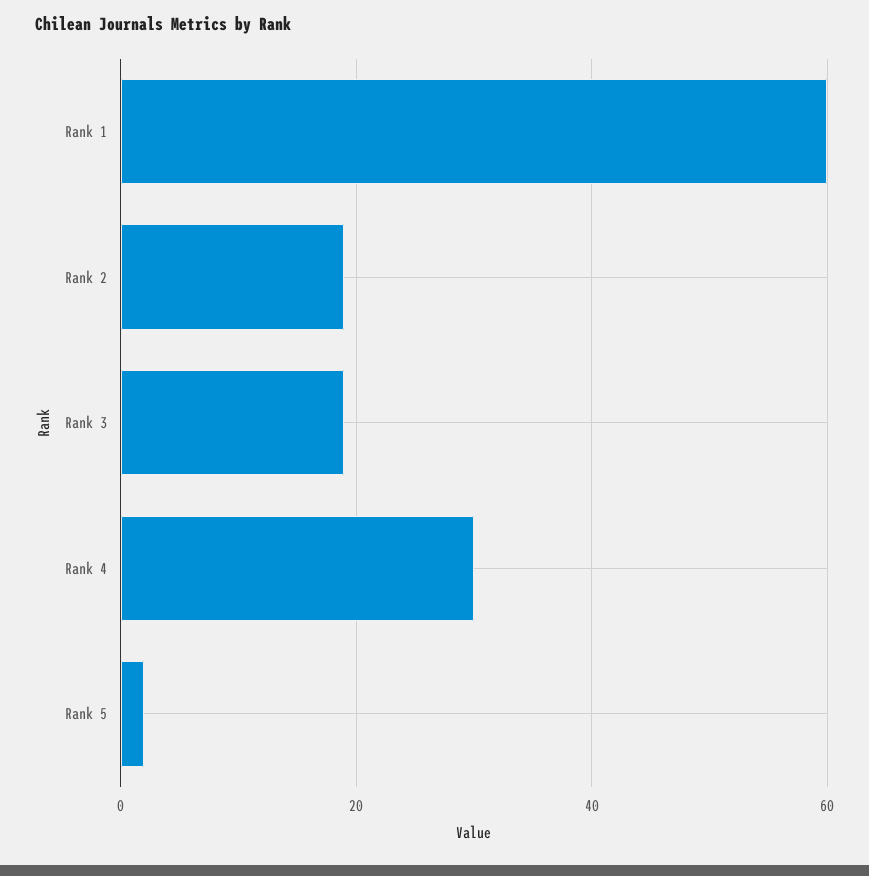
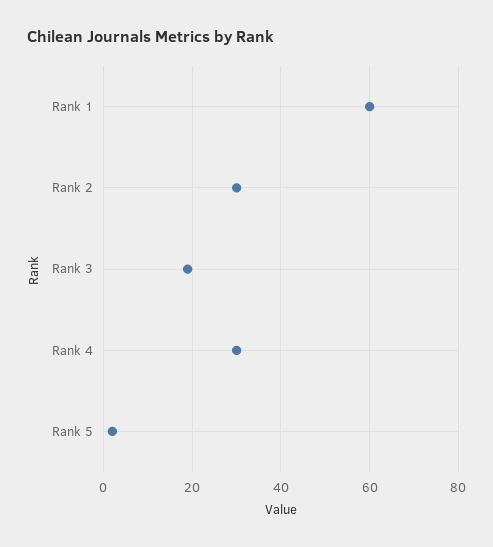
Rank 2: 20 -> 30

